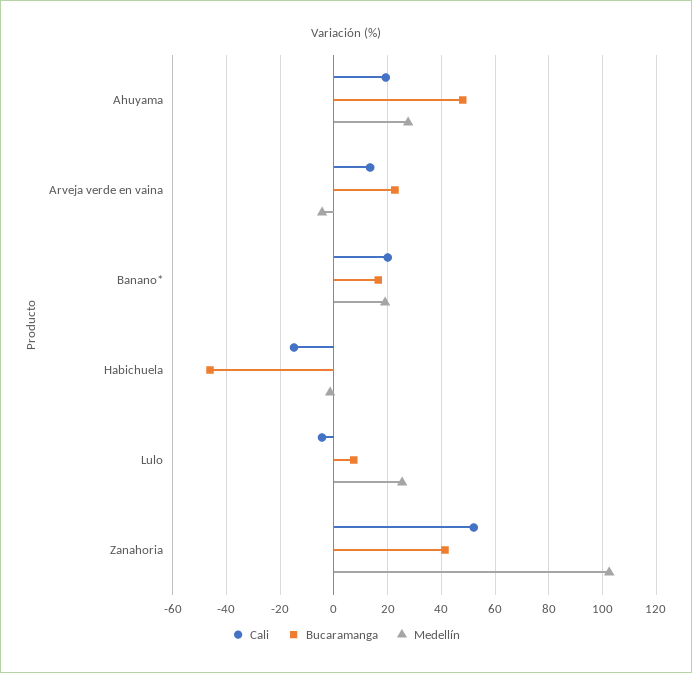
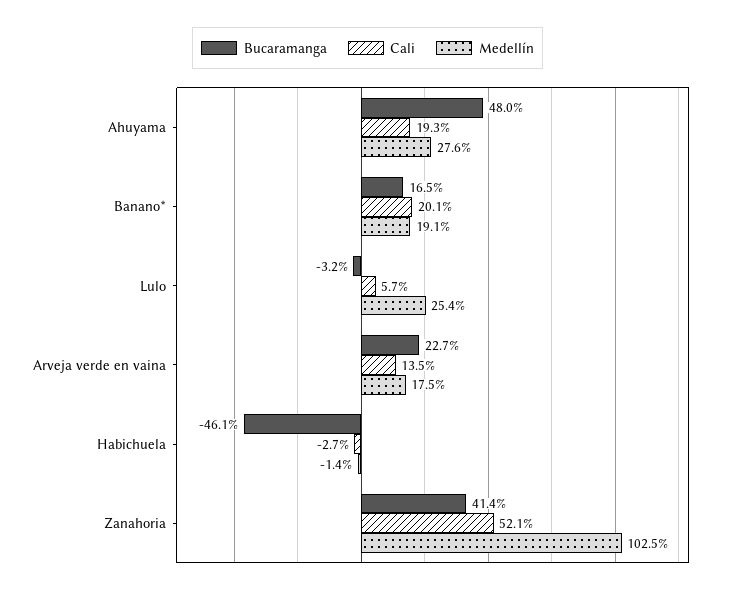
Medellín, Arveja verde en vaina: -5 -> 17.5
Cali, Habichuela: -15 -> -2.7
Cali, Lulo: -5 -> 5.7
Bucaramanga, Lulo: 7.5 -> -3.2

